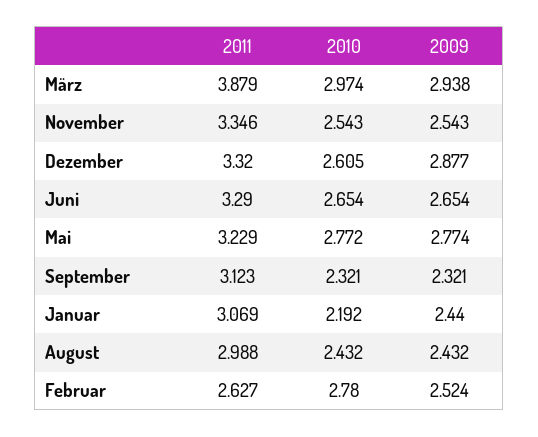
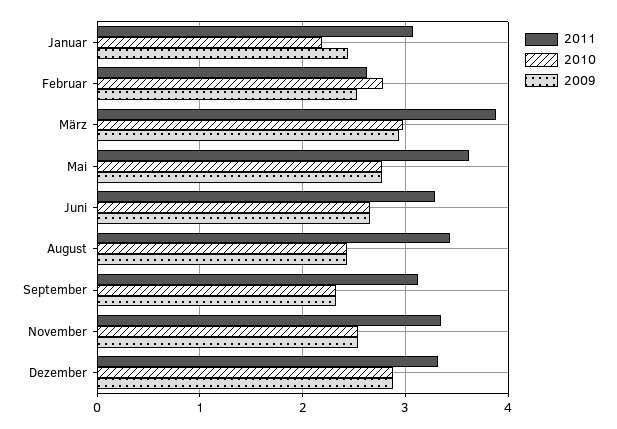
2010, Dezember: 2.605 -> 2.9
2011, Mai: 3.229 -> 3.6
2011, August: 2.988 -> 3.4

